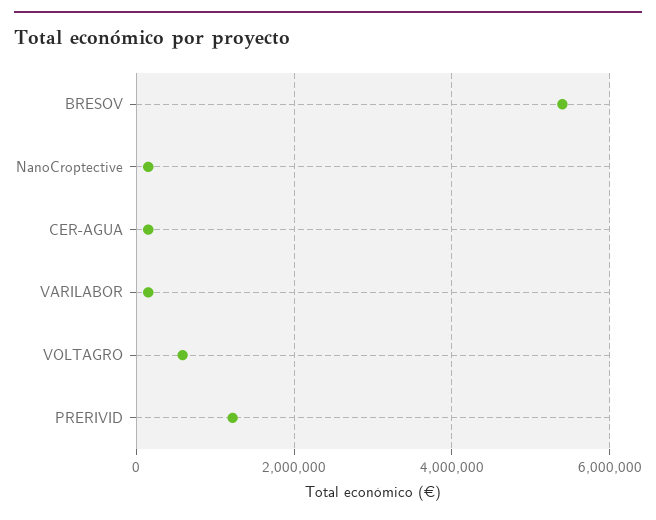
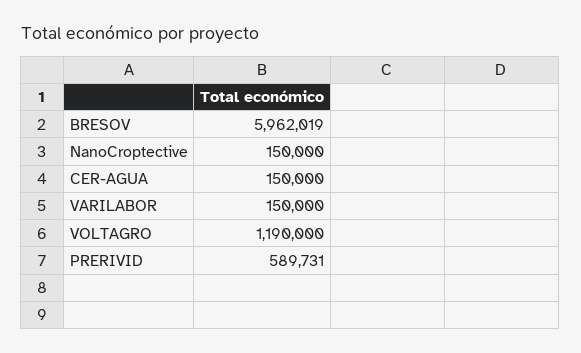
BRESOV: 5400000 -> 5962019
VOLTAGRO: 600000 -> 1190000
PRERIVID: 1200000 -> 589731

